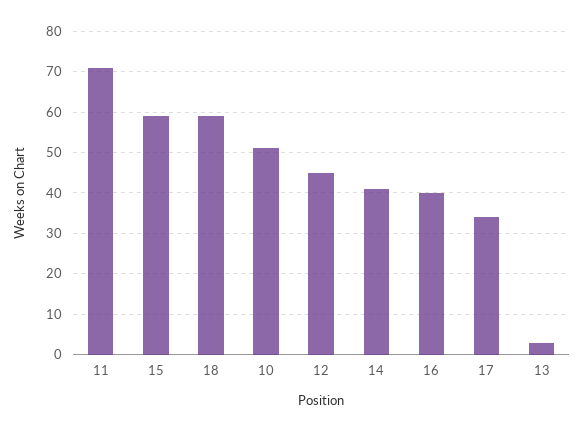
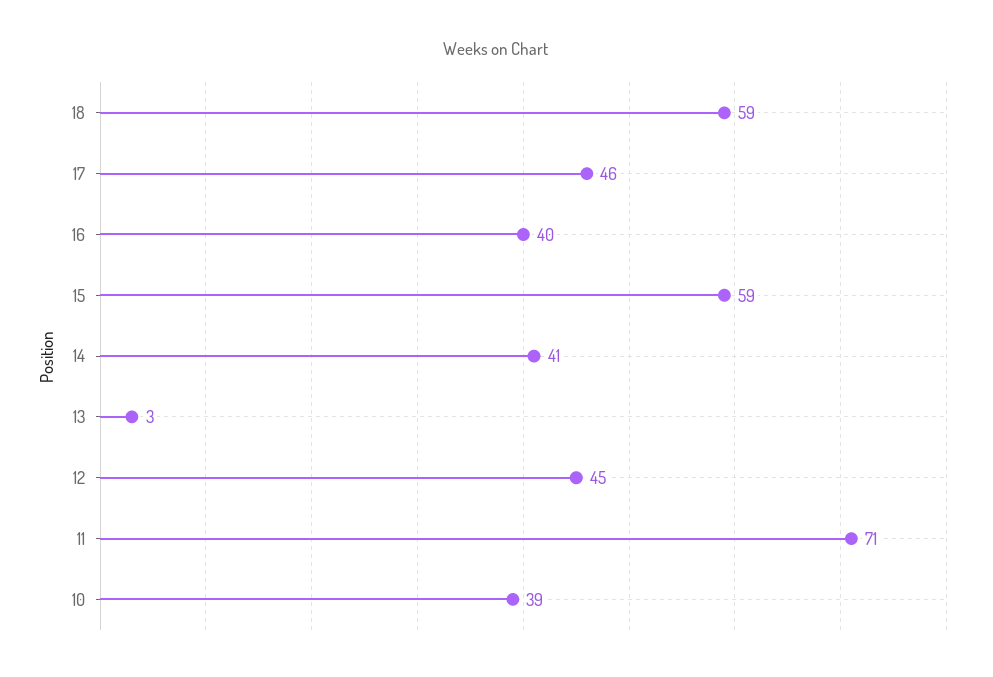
10: 50 -> 39
17: 35 -> 46

